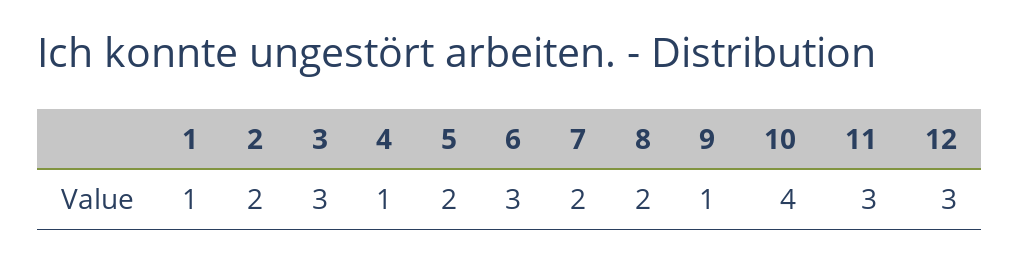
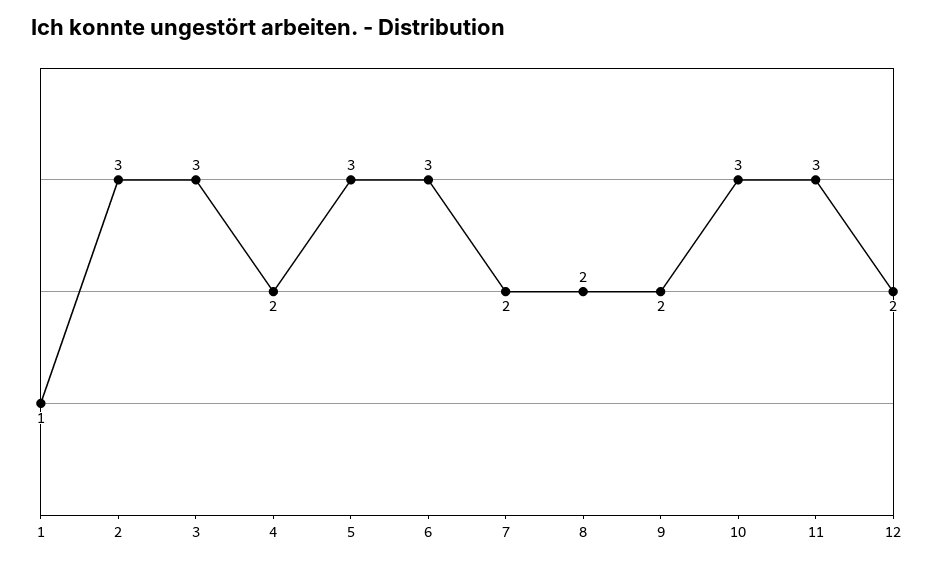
2: 2 -> 3
4: 1 -> 2
5: 2 -> 3
9: 1 -> 2
10: 4 -> 3
12: 3 -> 2

